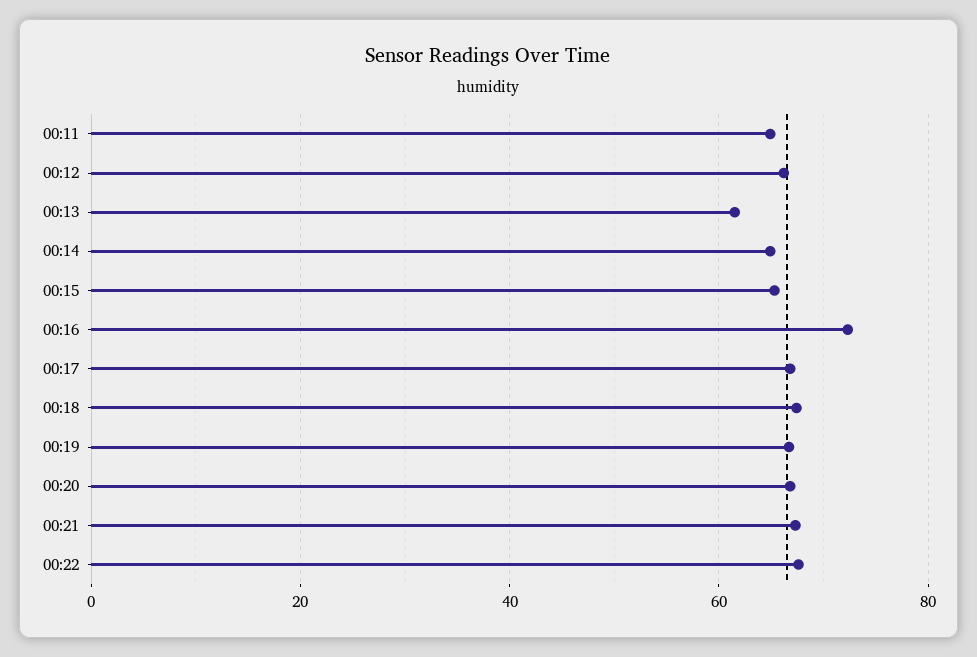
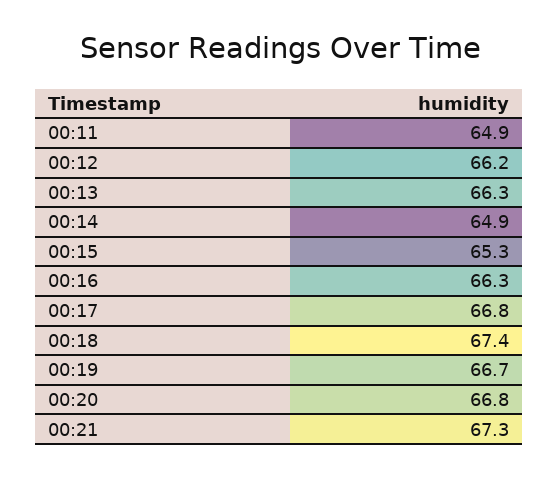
00:13: 62 -> 66.3
00:16: 72 -> 66.3
00:22: 68 -> none

